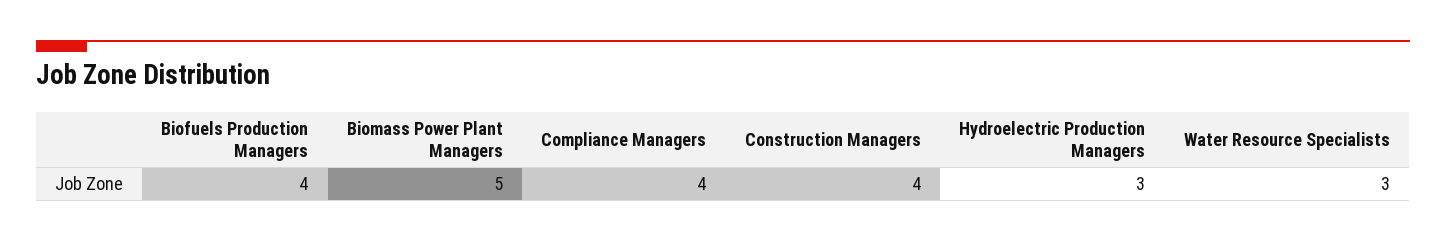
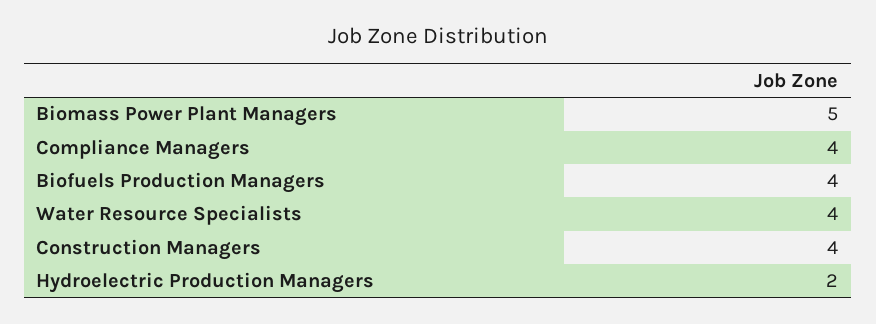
Hydroelectric Production Managers: 3 -> 2
Water Resource Specialists: 3 -> 4

